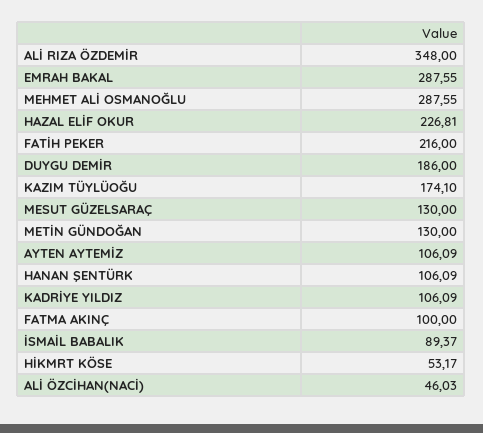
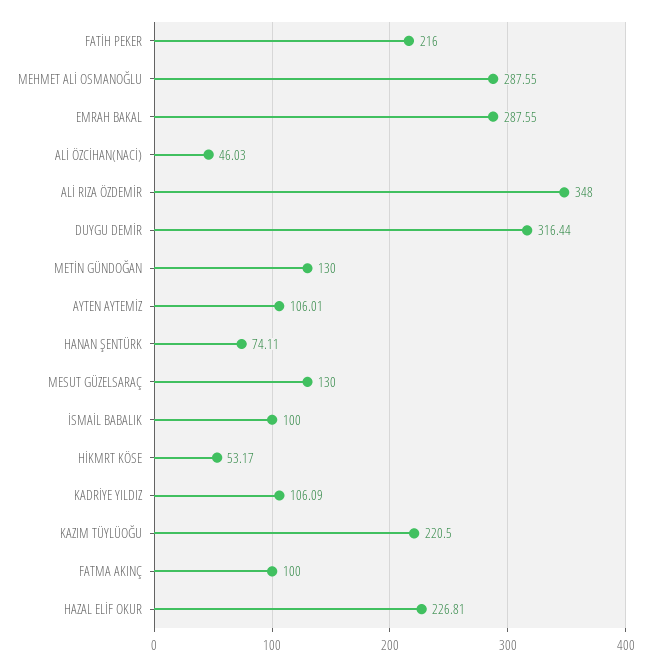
DUYGU DEMİR: 186 -> 316.44
KAZIM TÜYLÜOĞU: 174.1 -> 220.5
AYTEN AYTEMİZ: 106.09 -> 106.01
HANAN ŞENTÜRK: 106.09 -> 74.11
İSMAİL BABALIK: 89.37 -> 100

